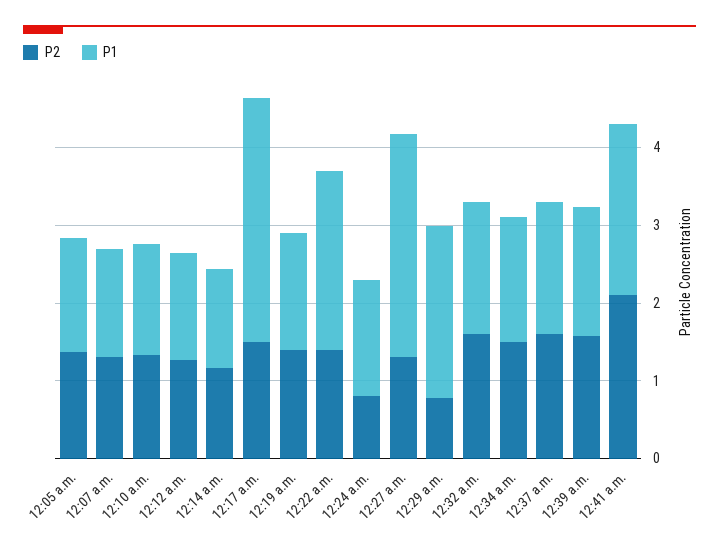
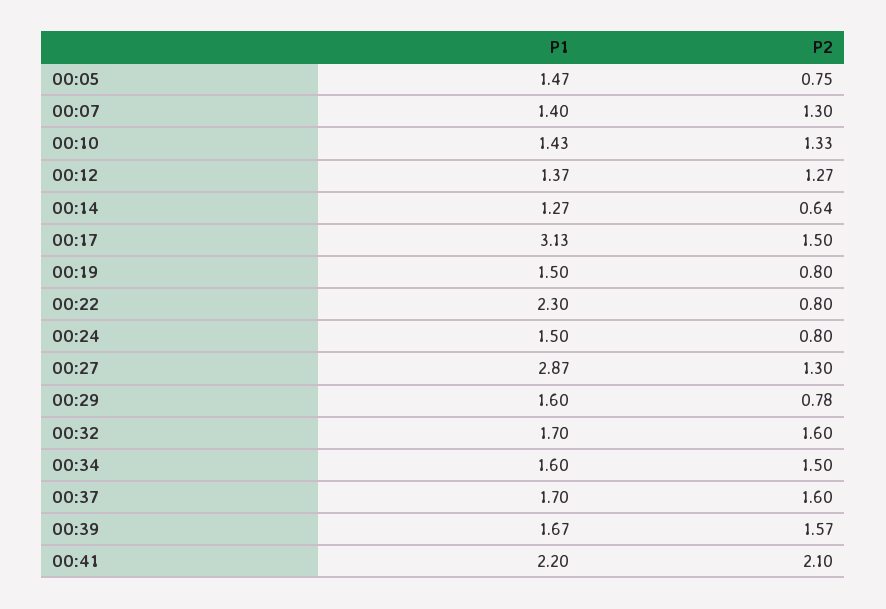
P2, 12:05 a.m.: 1.4 -> 0.75
P2, 12:14 a.m.: 1.2 -> 0.64
P2, 12:19 a.m.: 1.4 -> 0.8
P2, 12:22 a.m.: 1.4 -> 0.8
P1, 12:29 a.m.: 2.2 -> 1.6

